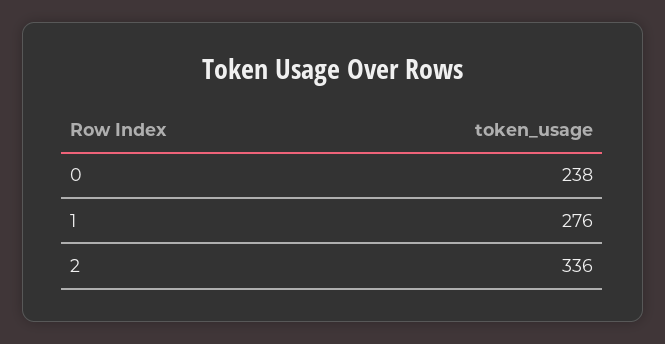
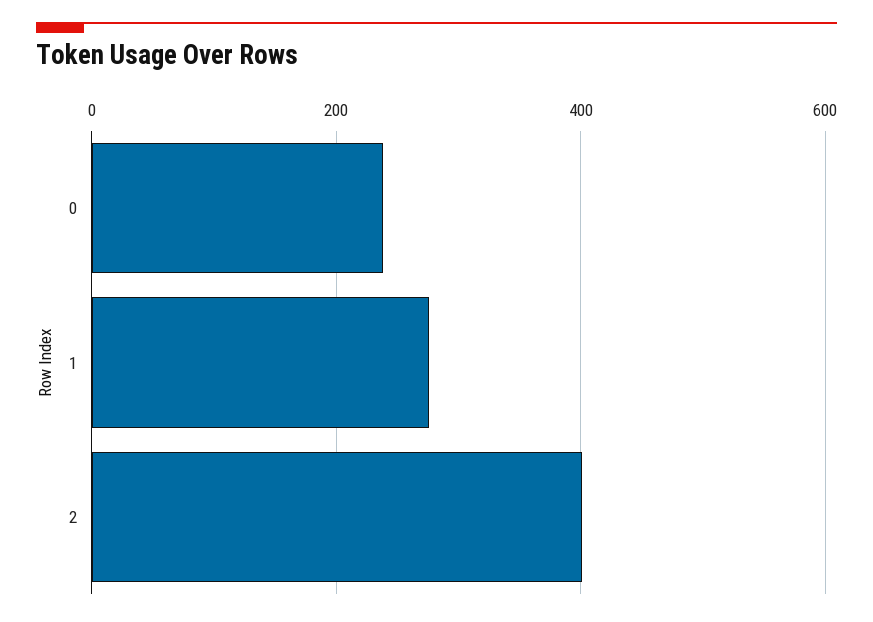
2: 336 -> 400

